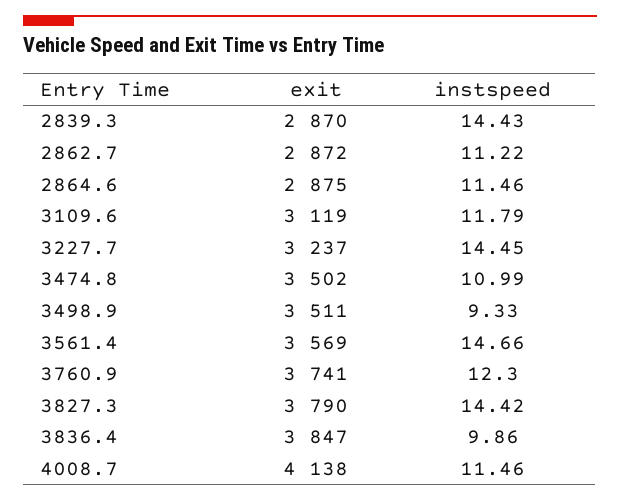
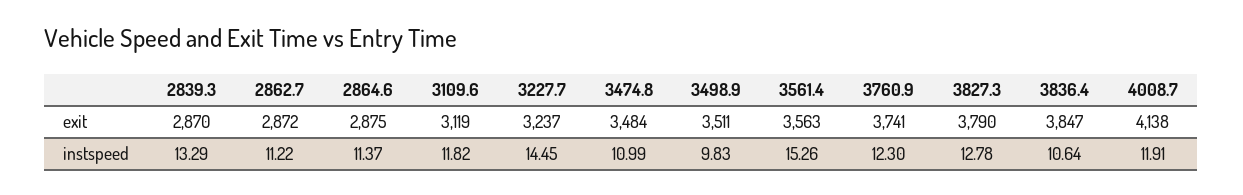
instspeed, 2839.3: 14.43 -> 13.29
instspeed, 2864.6: 11.46 -> 11.37
instspeed, 3109.6: 11.79 -> 11.82
exit, 3474.8: 3502 -> 3484
instspeed, 3498.9: 9.33 -> 9.83
exit, 3561.4: 3569 -> 3563
instspeed, 3561.4: 14.66 -> 15.26
instspeed, 3827.3: 14.42 -> 12.78
instspeed, 3836.4: 9.86 -> 10.64
instspeed, 4008.7: 11.46 -> 11.91

